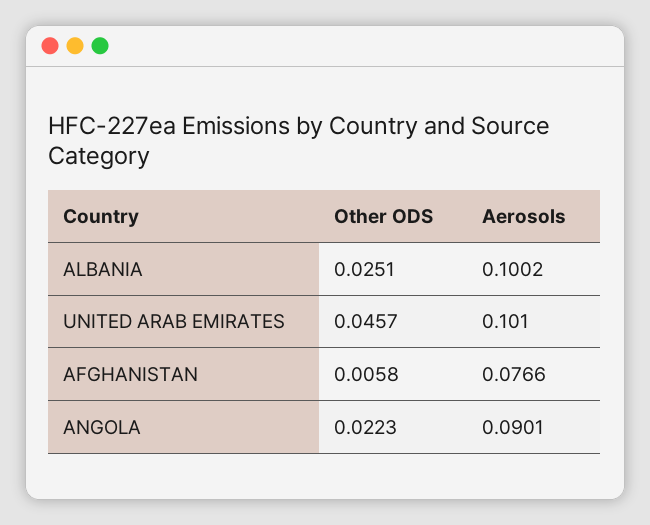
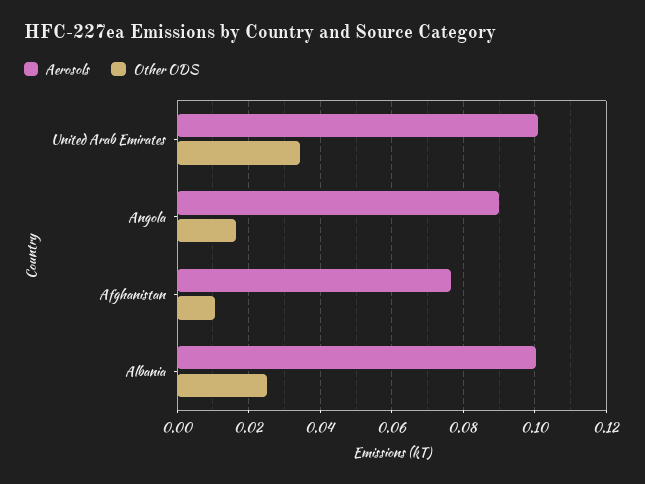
Other ODS, UNITED ARAB EMIRATES: 0.0457 -> 0.034
Other ODS, AFGHANISTAN: 0.0058 -> 0.01
Other ODS, ANGOLA: 0.0223 -> 0.016

